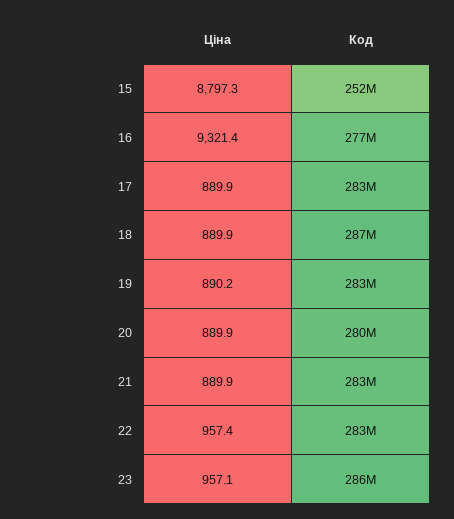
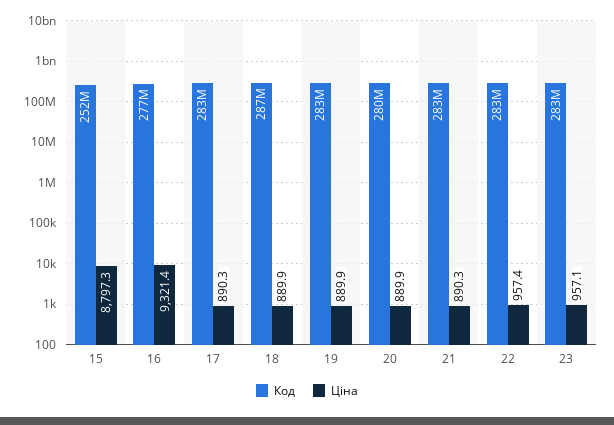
Ціна, 17: 889.9 -> 890.3
Ціна, 19: 890.2 -> 889.9
Ціна, 21: 889.9 -> 890.3
Код, 23: 286000000 -> 283000000

